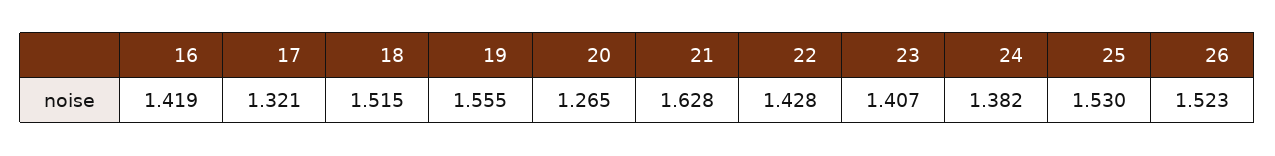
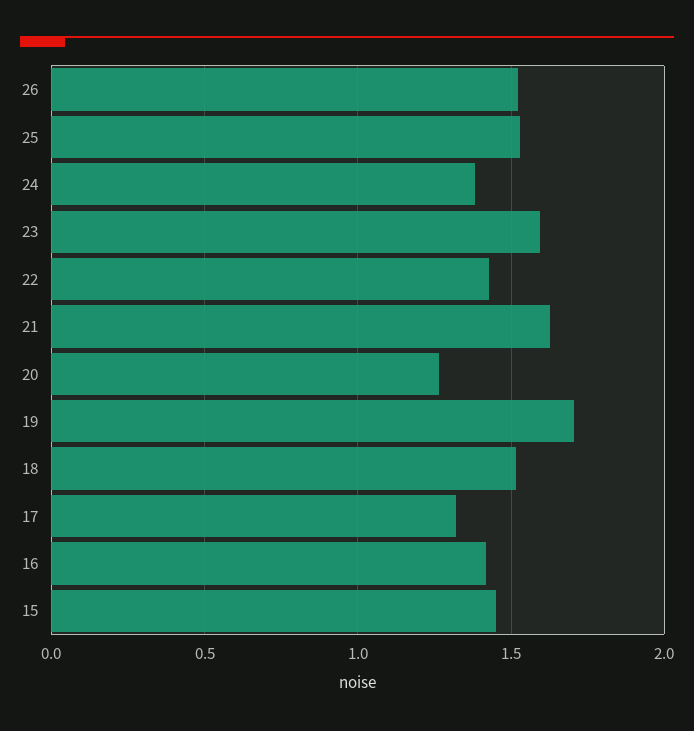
19: 1.555 -> 1.7
23: 1.407 -> 1.6
15: none -> 1.45

